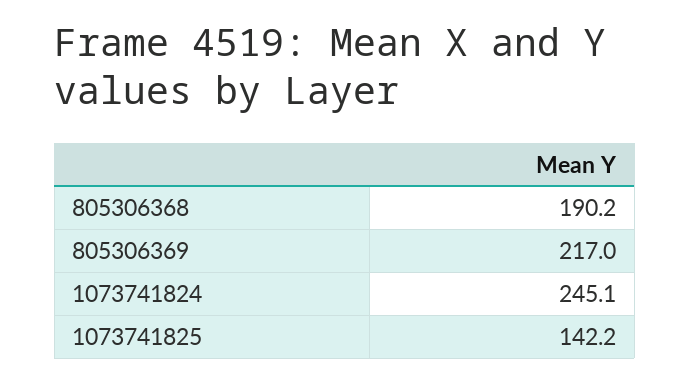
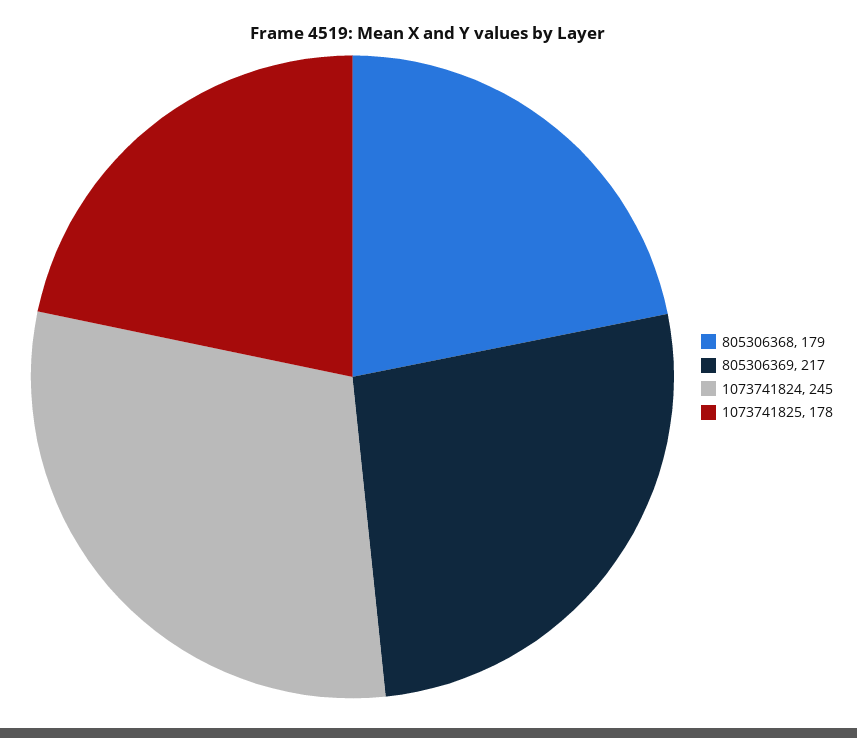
805306368: 190.2 -> 179
1073741825: 142.2 -> 178

